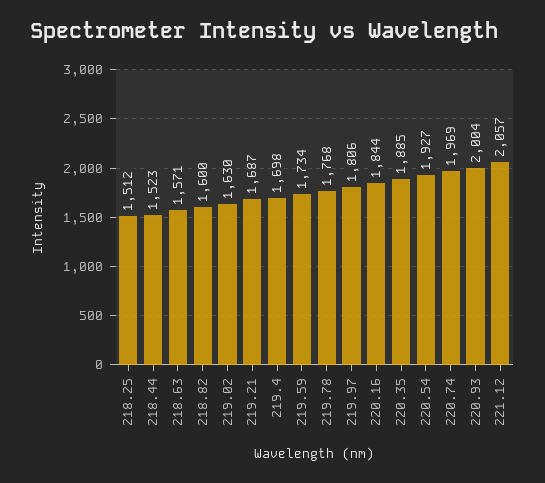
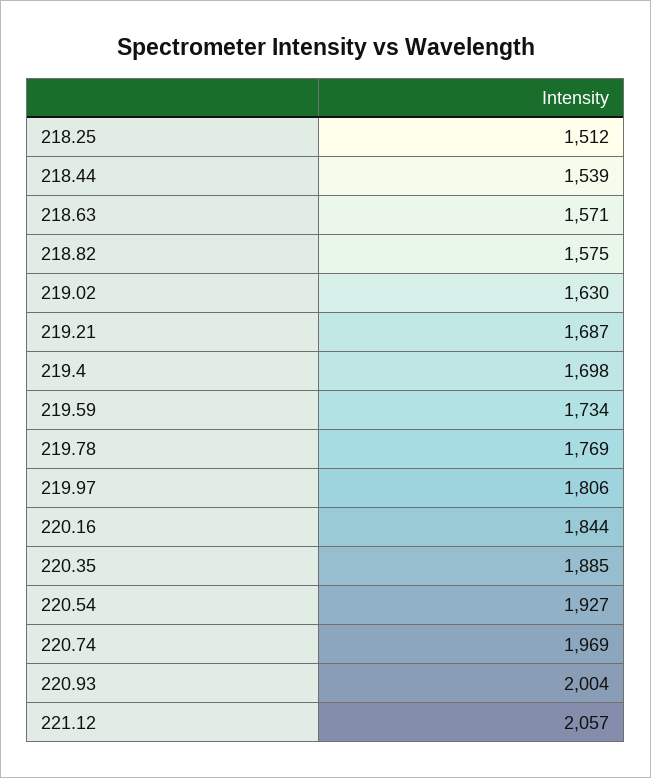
218.44: 1523 -> 1539
218.82: 1600 -> 1575
219.78: 1768 -> 1769

